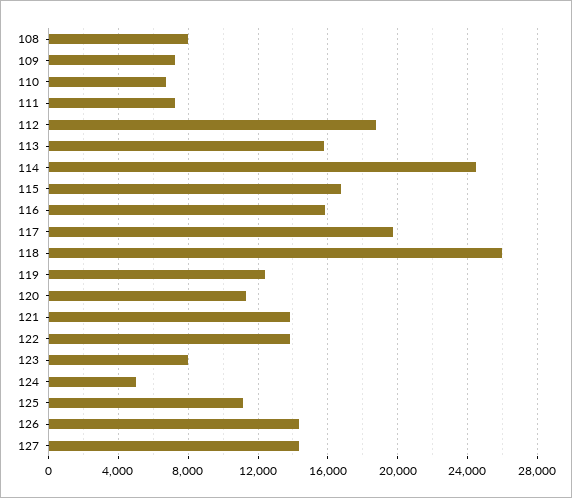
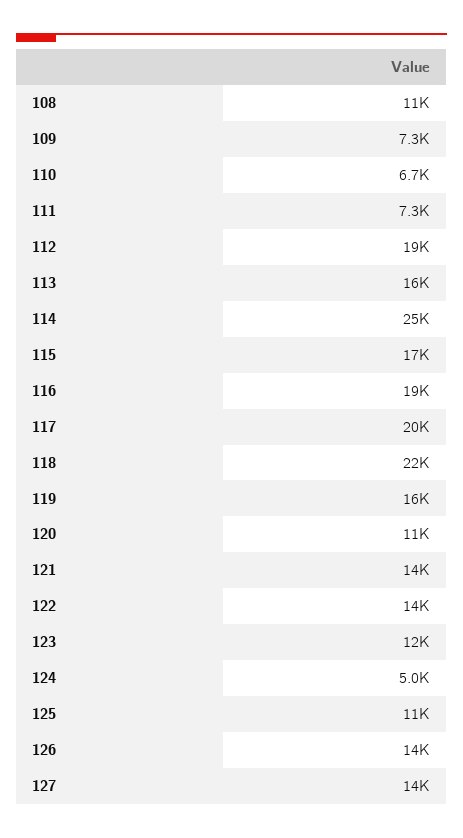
108: 8000 -> 11000
116: 16000 -> 19000
118: 26000 -> 22000
119: 12500 -> 16000
123: 8000 -> 12000

